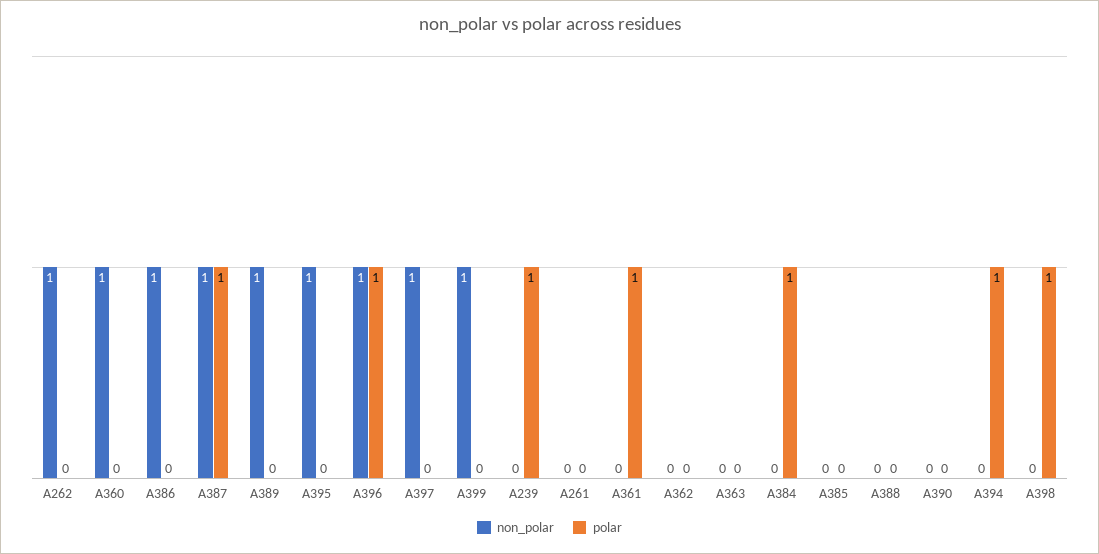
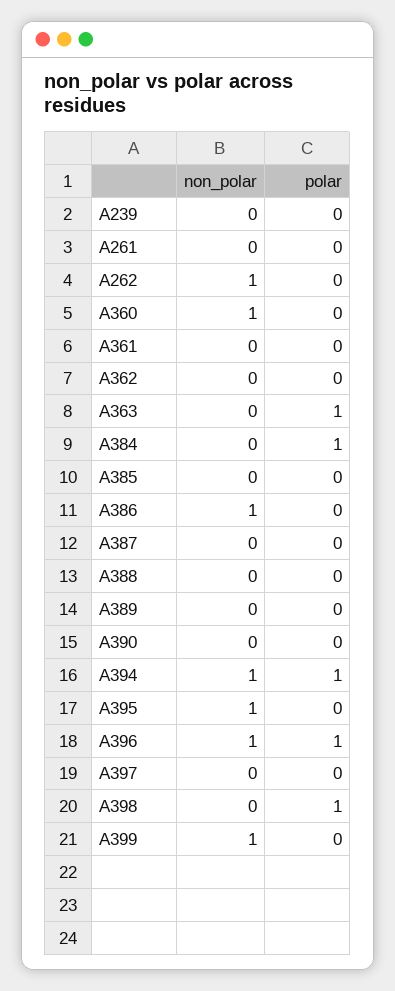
non_polar, A387: 1 -> 0
polar, A387: 1 -> 0
non_polar, A389: 1 -> 0
non_polar, A397: 1 -> 0
polar, A239: 1 -> 0
polar, A361: 1 -> 0
polar, A363: 0 -> 1
non_polar, A394: 0 -> 1

